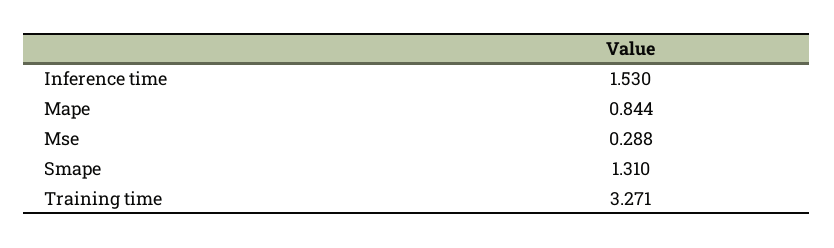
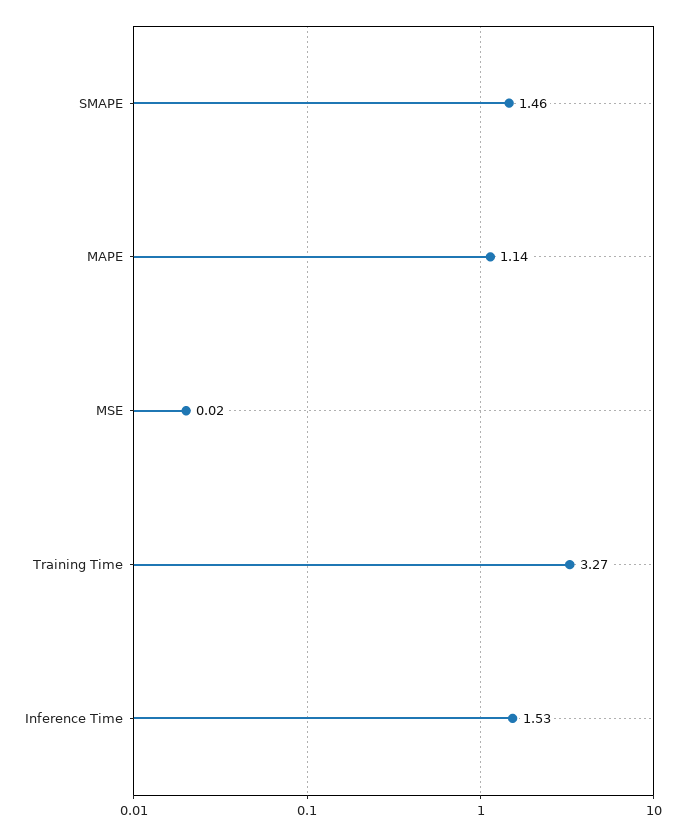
Mape: 0.844 -> 1.14
Mse: 0.288 -> 0.02
Smape: 1.31 -> 1.46

